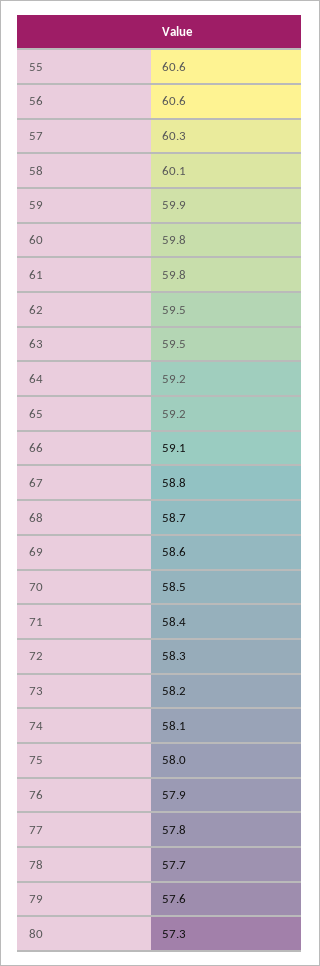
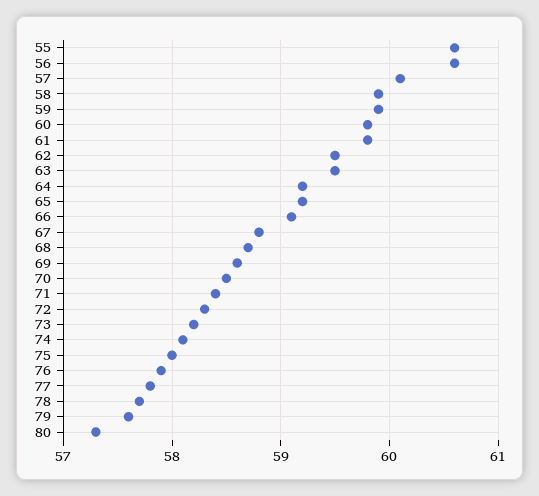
57: 60.3 -> 60.1
58: 60.1 -> 59.9

